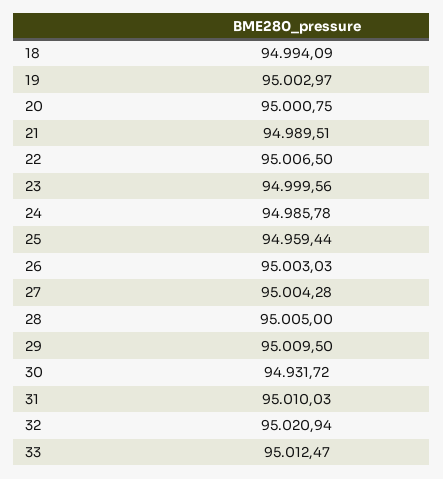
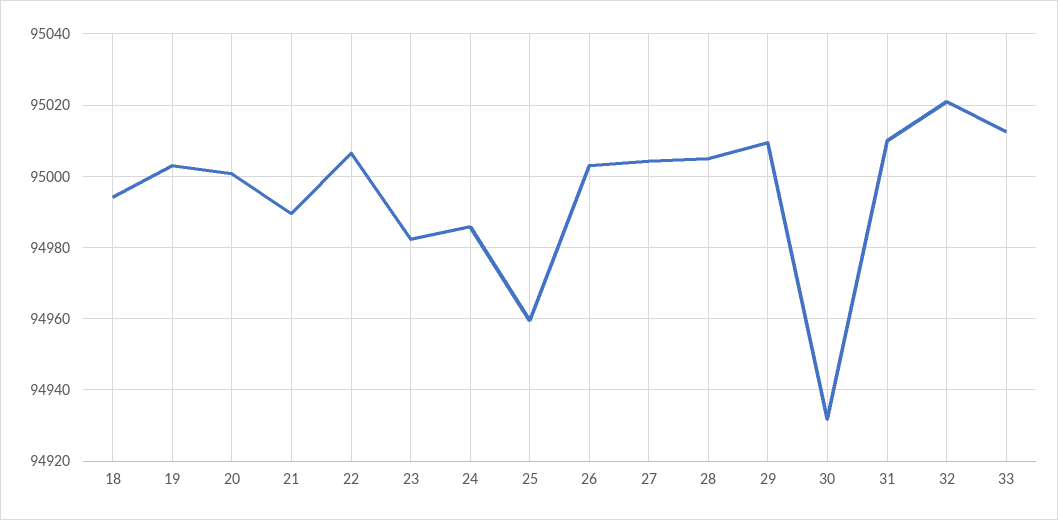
23: 94999.56 -> 94982

